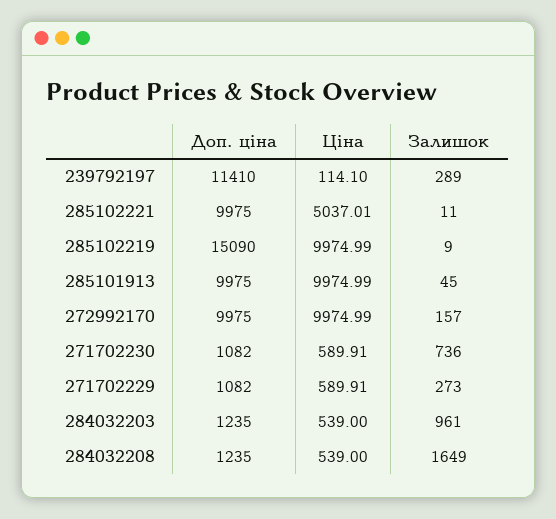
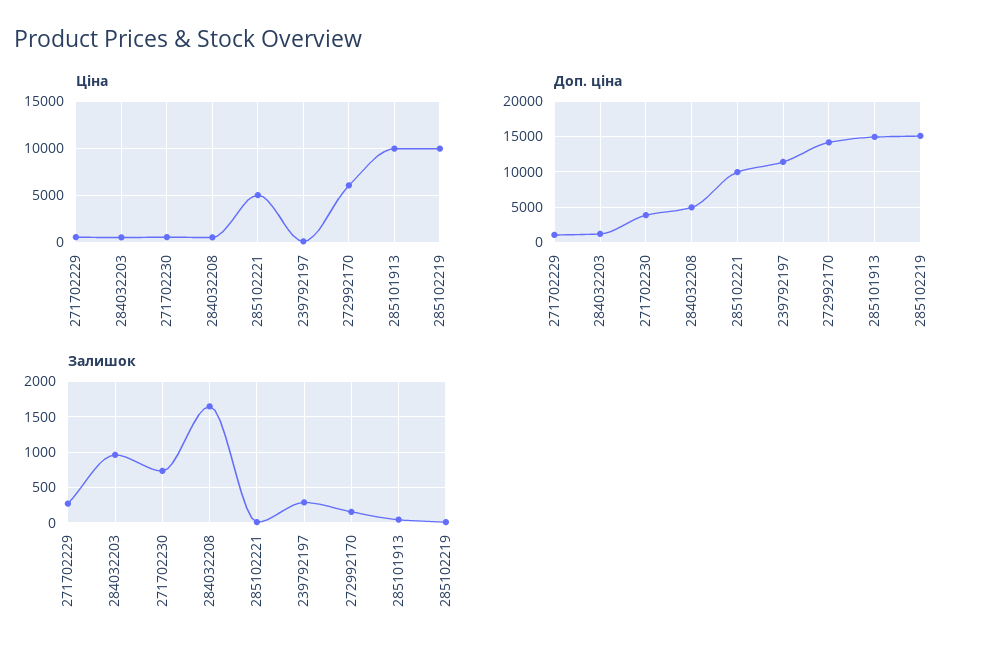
Доп. ціна, 285101913: 9975 -> 15000
Доп. ціна, 272992170: 9975 -> 14000
Ціна, 272992170: 9974.99 -> 6000
Доп. ціна, 271702230: 1082 -> 4000
Доп. ціна, 284032208: 1235 -> 5000

